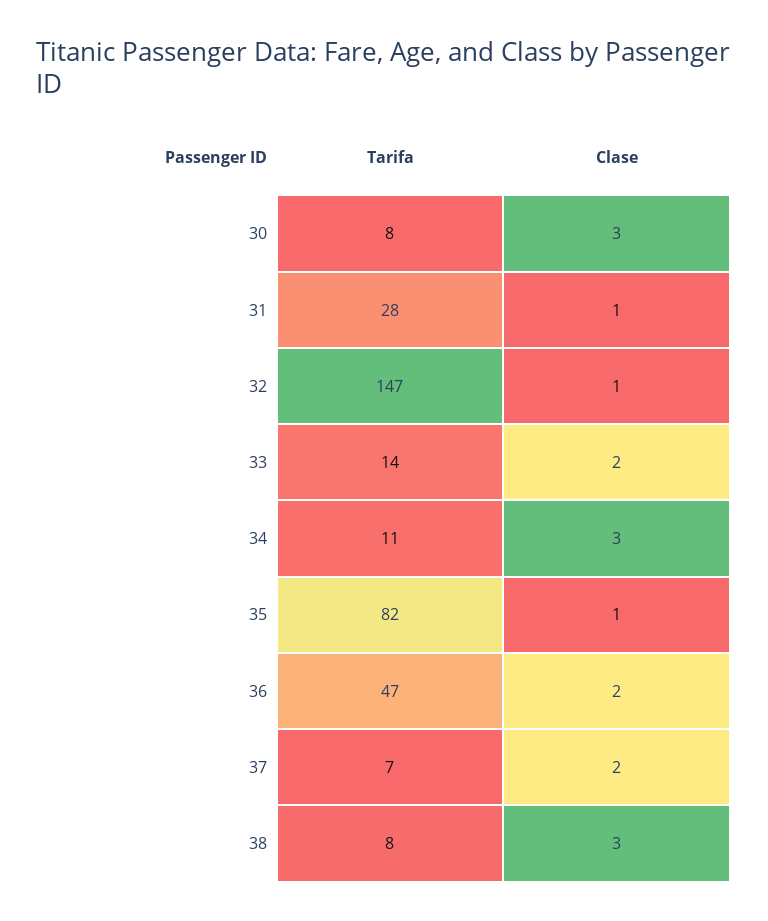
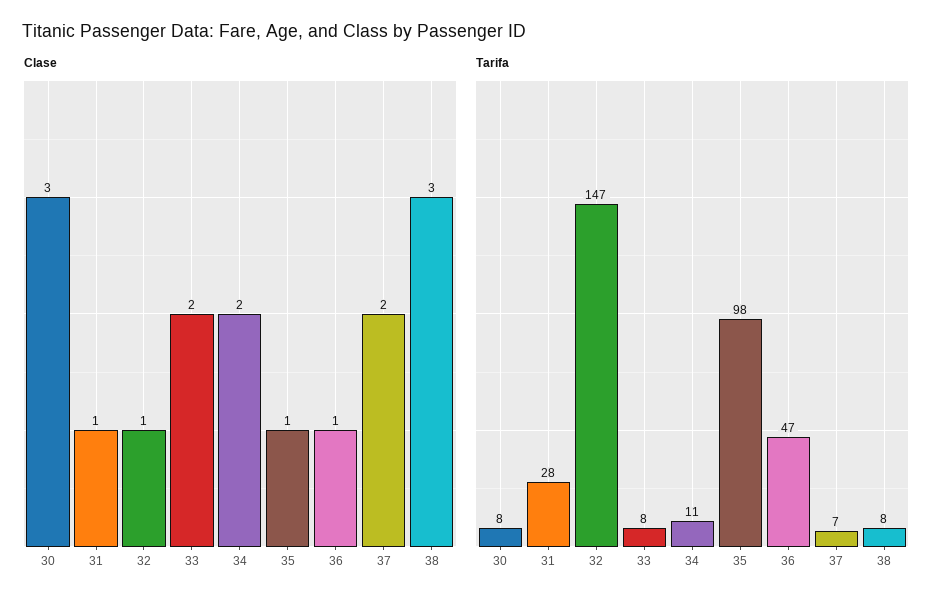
Tarifa, 33: 14 -> 8
Clase, 34: 3 -> 2
Tarifa, 35: 82 -> 98
Clase, 36: 2 -> 1

